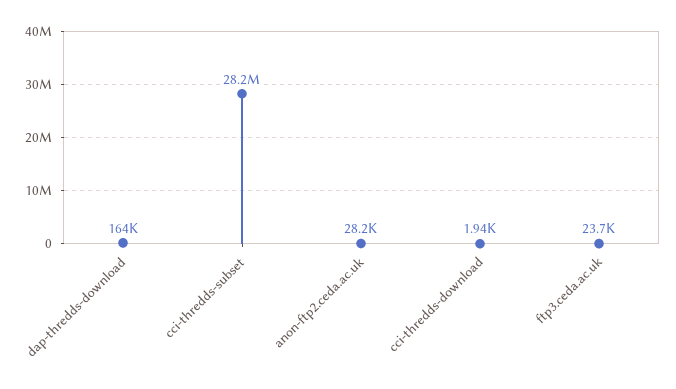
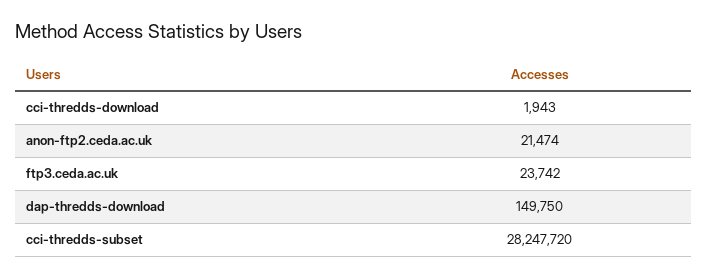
dap-thredds-download: 164000 -> 149750
anon-ftp2.ceda.ac.uk: 28200 -> 21474

